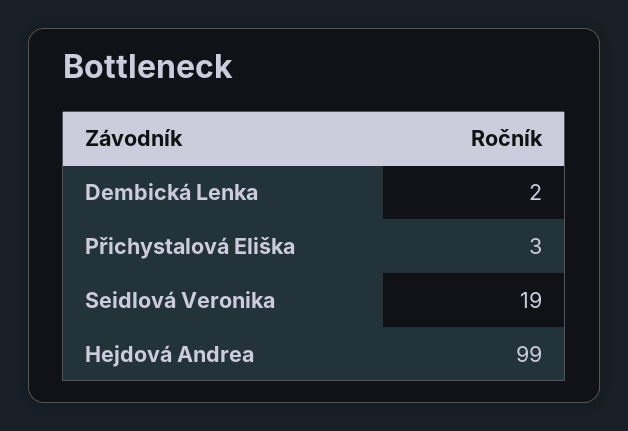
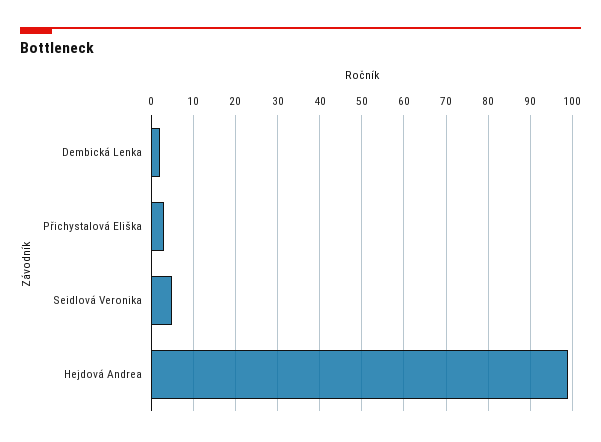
Seidlová Veronika: 19 -> 5

